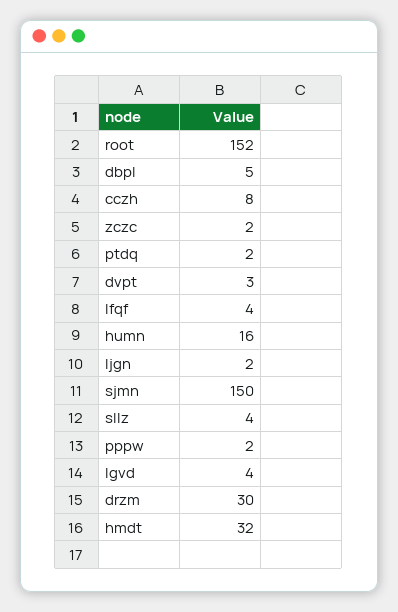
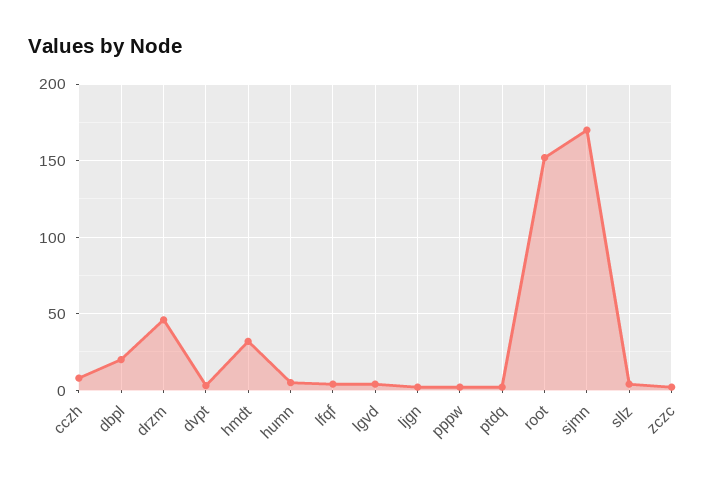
dbpl: 5 -> 20
humn: 16 -> 5
sjmn: 150 -> 170
drzm: 30 -> 45

